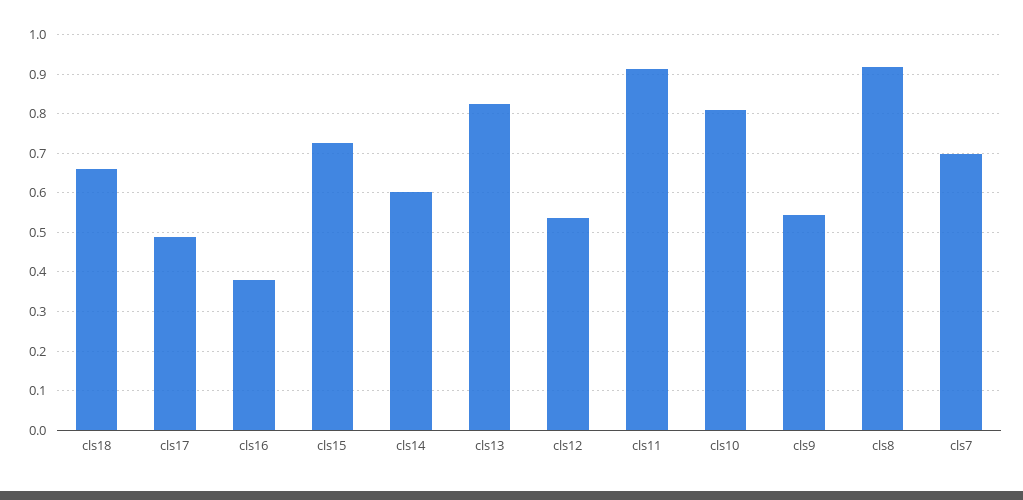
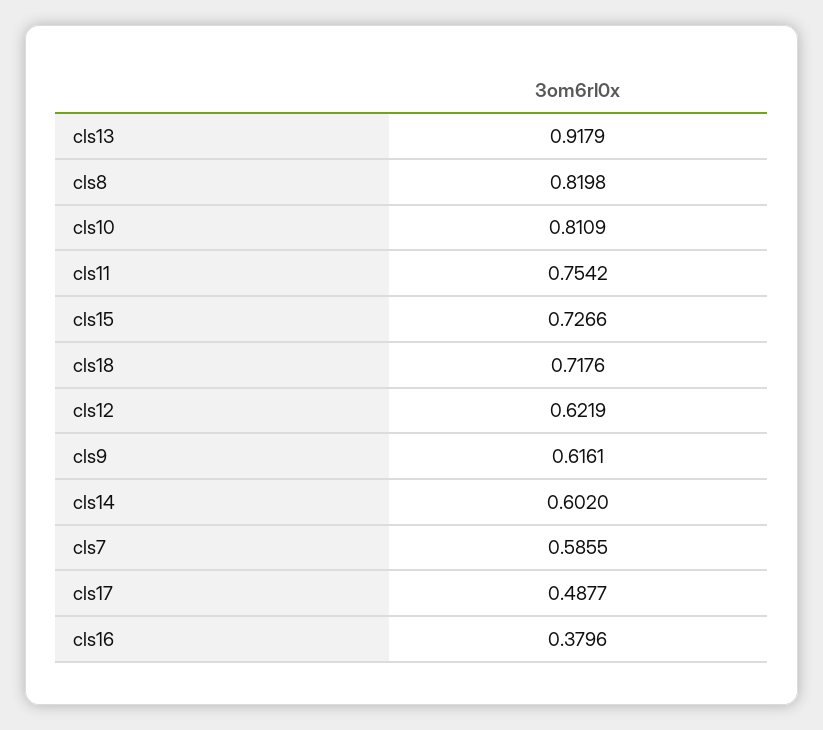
cls18: 0.66 -> 0.7176
cls13: 0.82 -> 0.9179
cls12: 0.54 -> 0.6219
cls11: 0.92 -> 0.7542
cls9: 0.54 -> 0.6161
cls8: 0.92 -> 0.8198
cls7: 0.7 -> 0.5855

